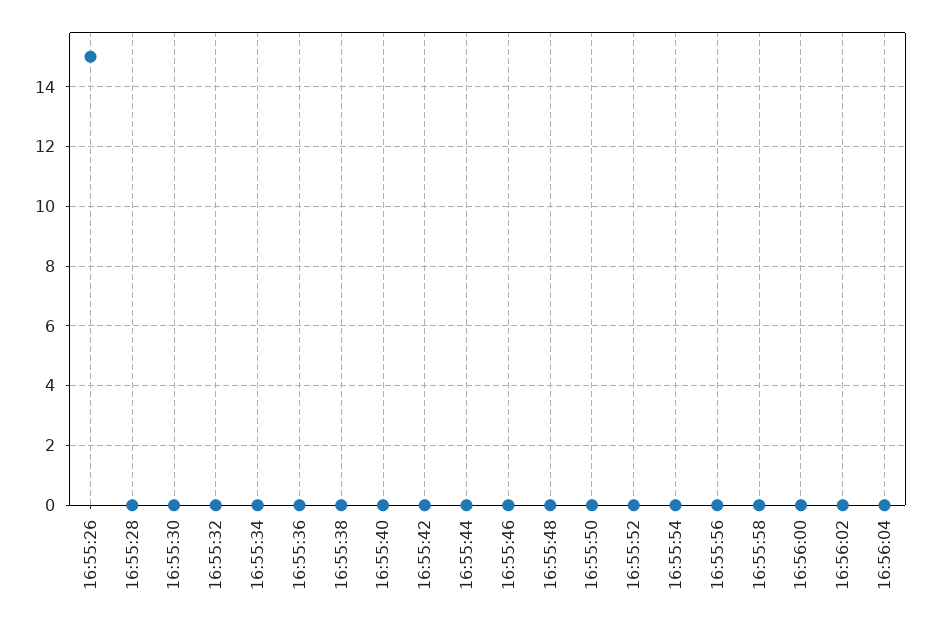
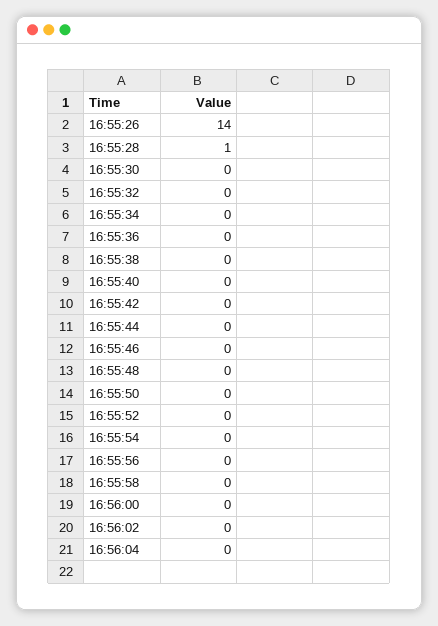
16:55:26: 15 -> 14
16:55:28: 0 -> 1

